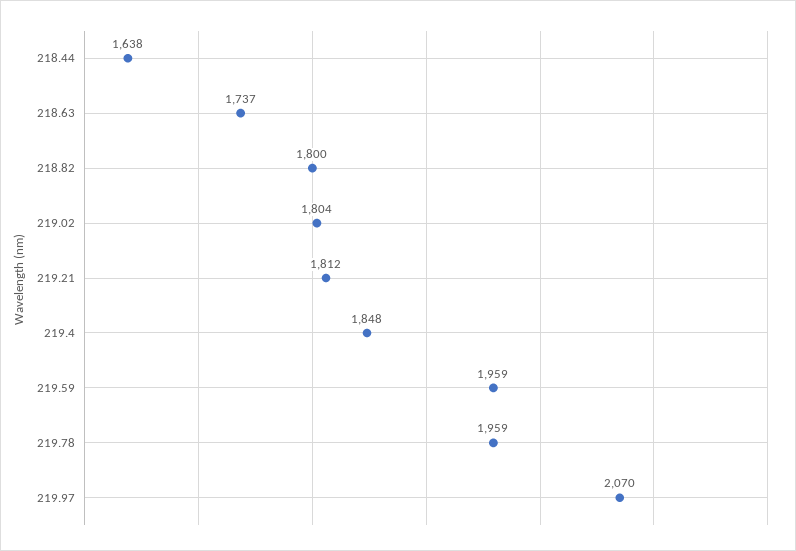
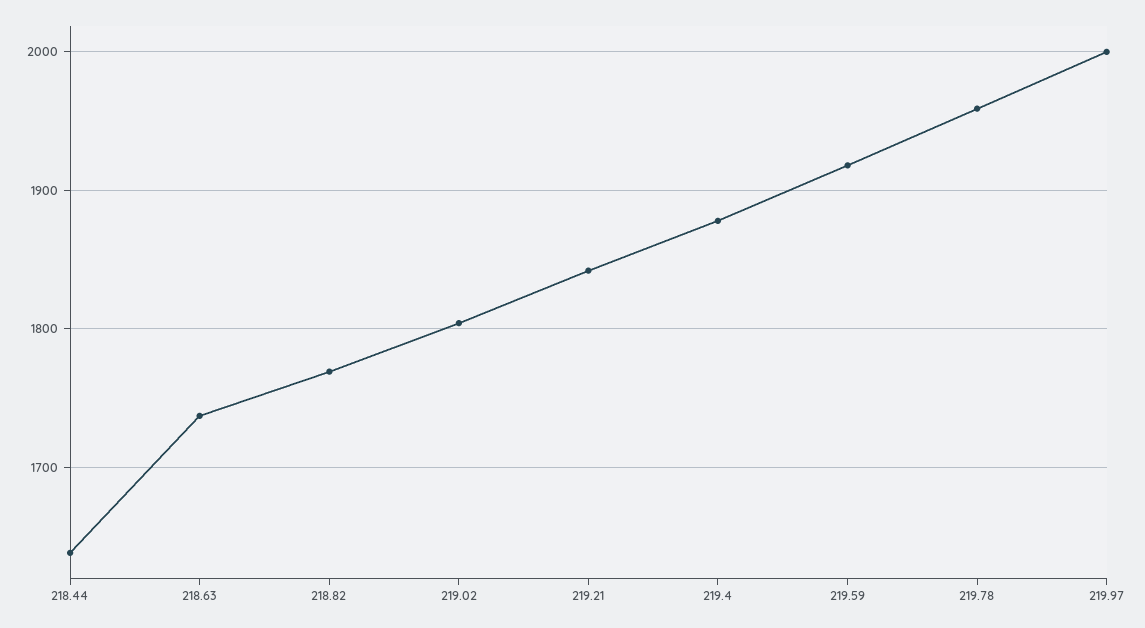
218.82: 1800 -> 1770
219.21: 1812 -> 1840
219.4: 1848 -> 1880
219.59: 1959 -> 1920
219.97: 2070 -> 2000

